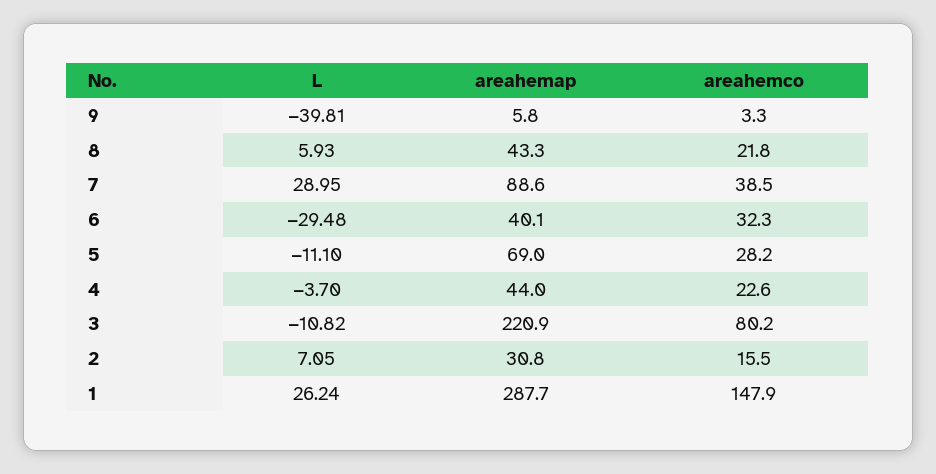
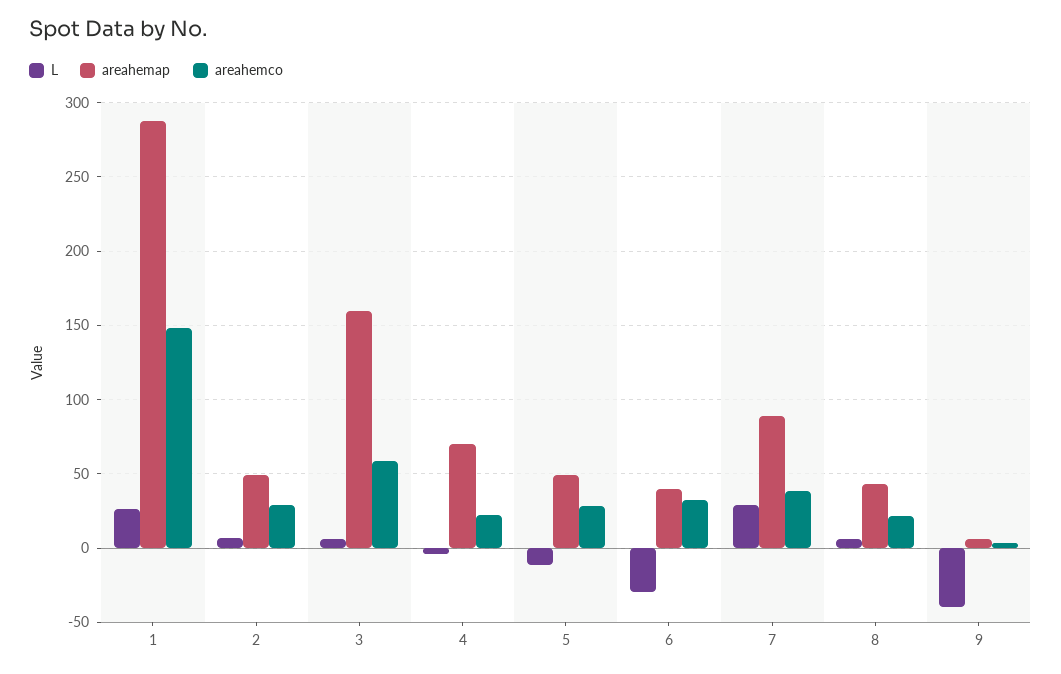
areahemap, 5: 69 -> 50
areahemap, 4: 44 -> 70
L, 3: -10.82 -> 5
areahemap, 3: 220.9 -> 160
areahemco, 3: 80.2 -> 60
areahemap, 2: 30.8 -> 50
areahemco, 2: 15.5 -> 30

